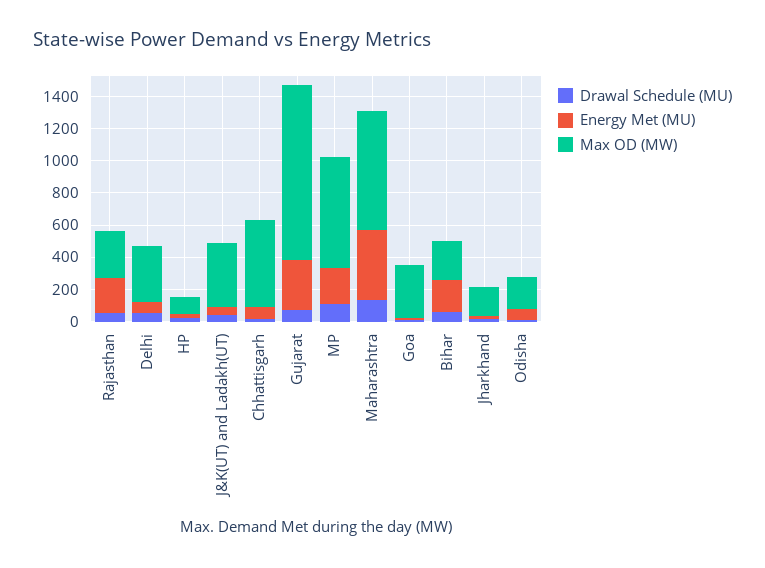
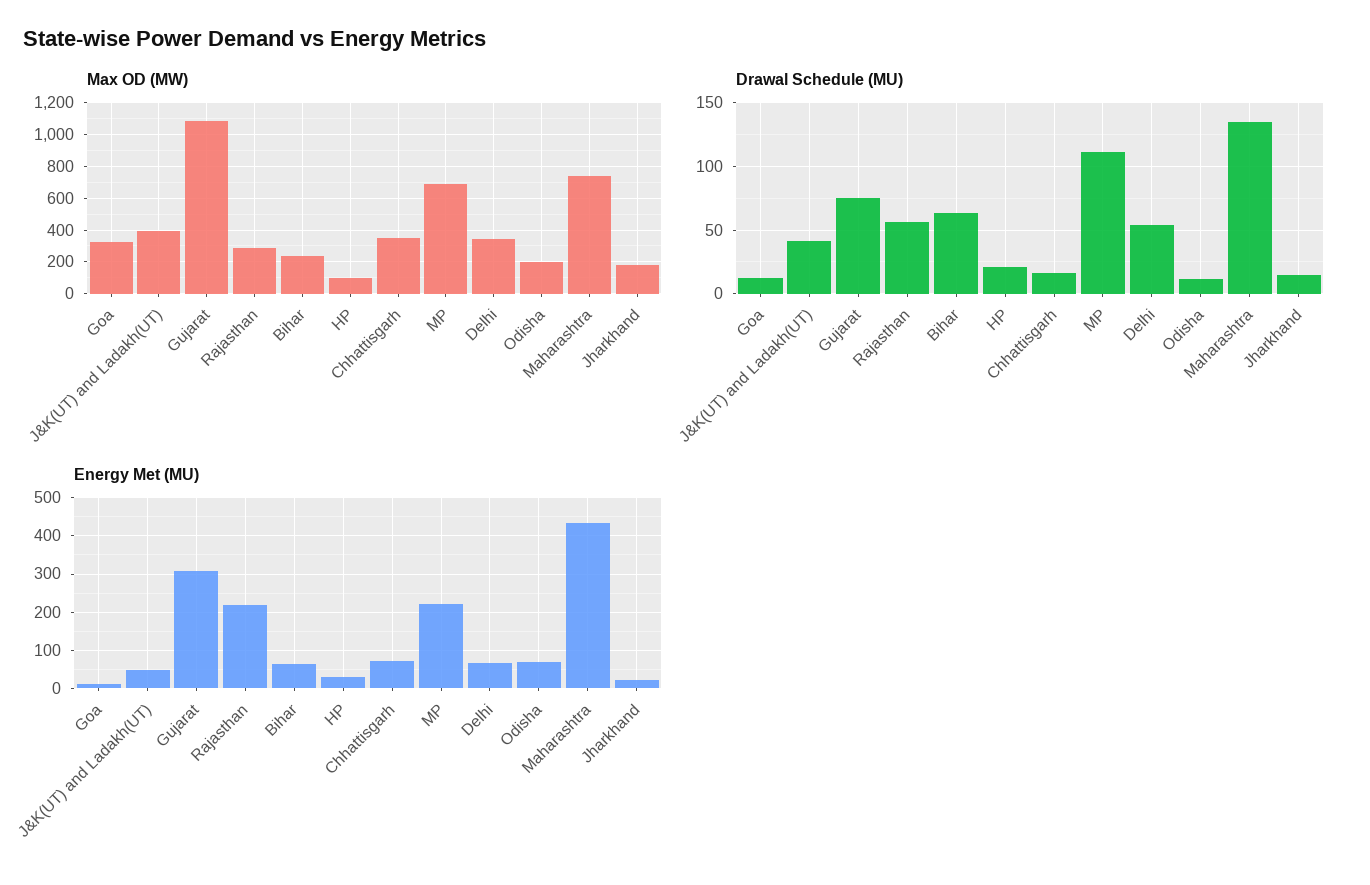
Max OD (MW), Chhattisgarh: 550 -> 350
Energy Met (MU), Bihar: 200 -> 60

